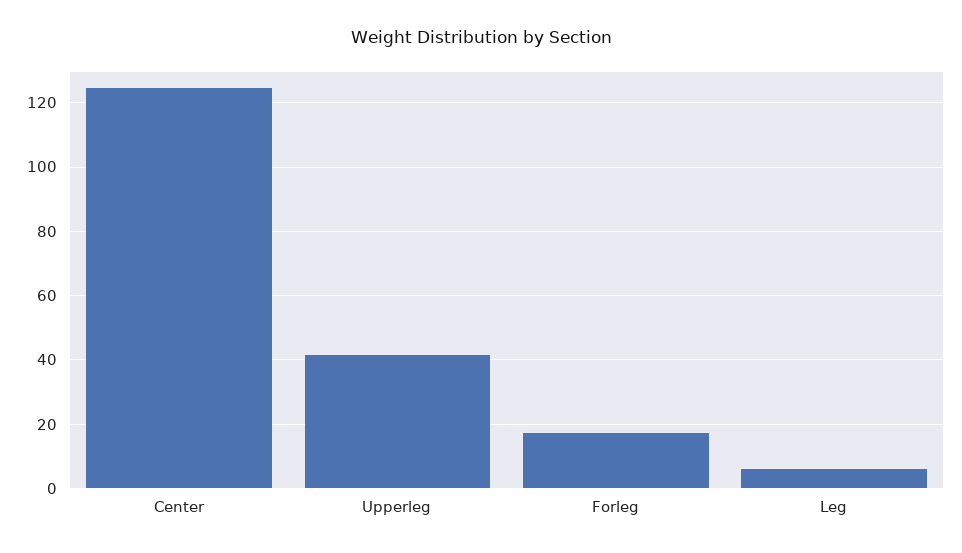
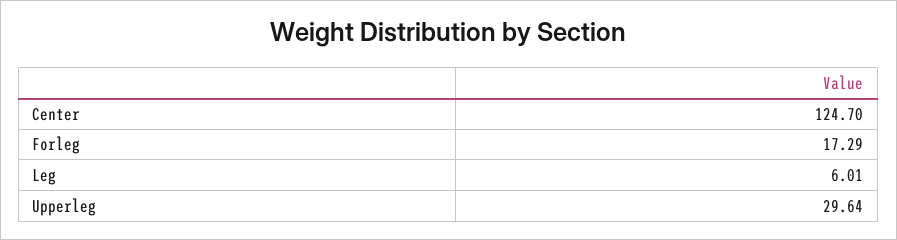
Upperleg: 42 -> 29.64

